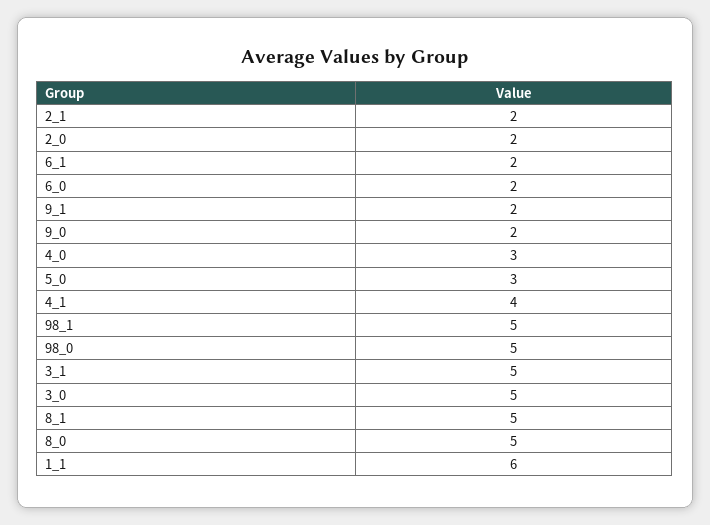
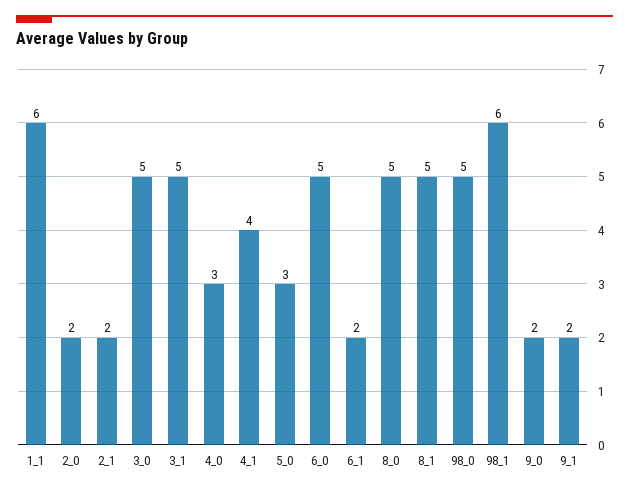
6_0: 2 -> 5
98_1: 5 -> 6

